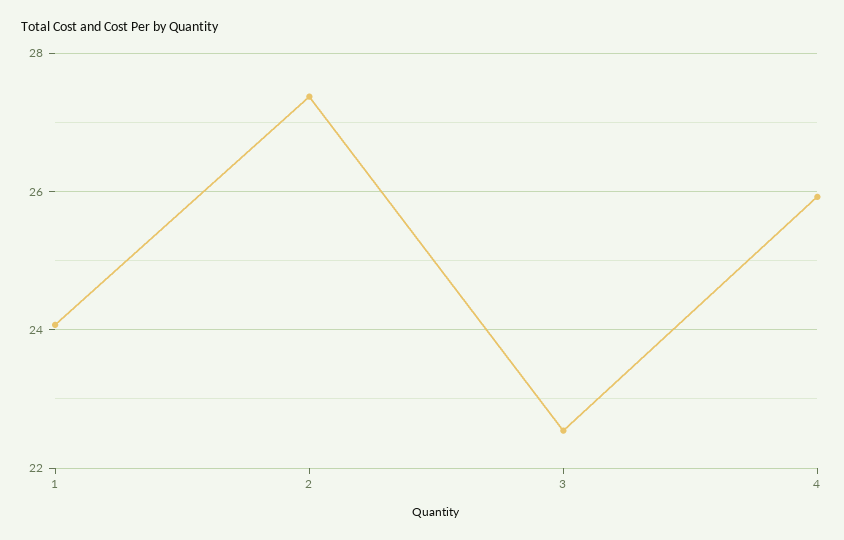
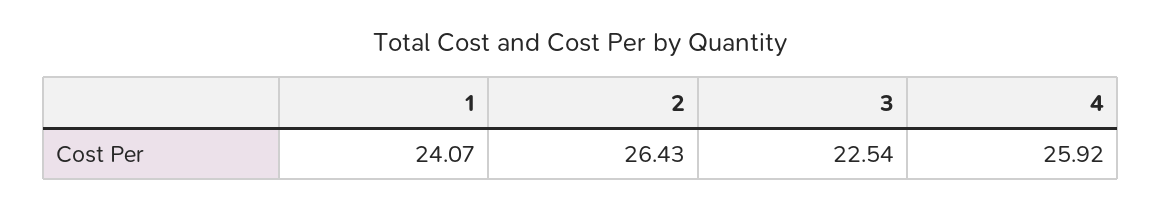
2: 27.4 -> 26.43

